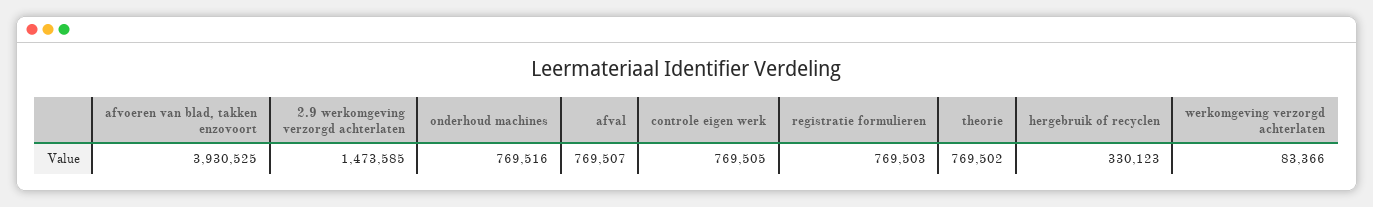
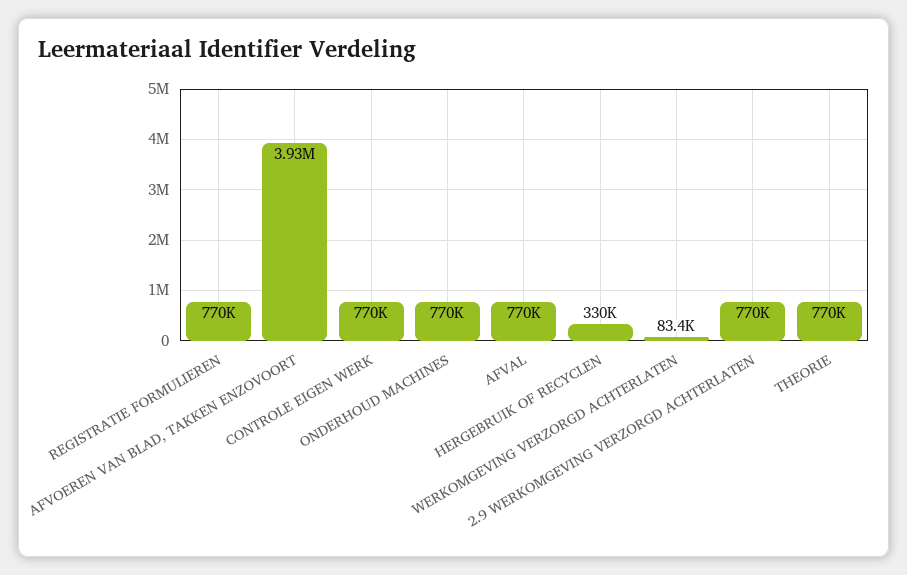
2.9 werkomgeving verzorgd achterlaten: 1473585 -> 770000

